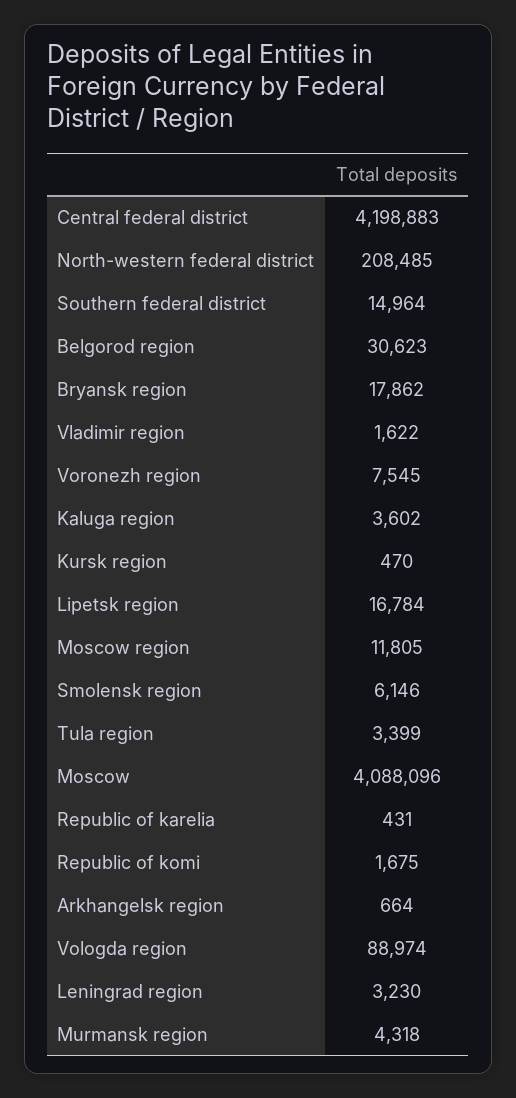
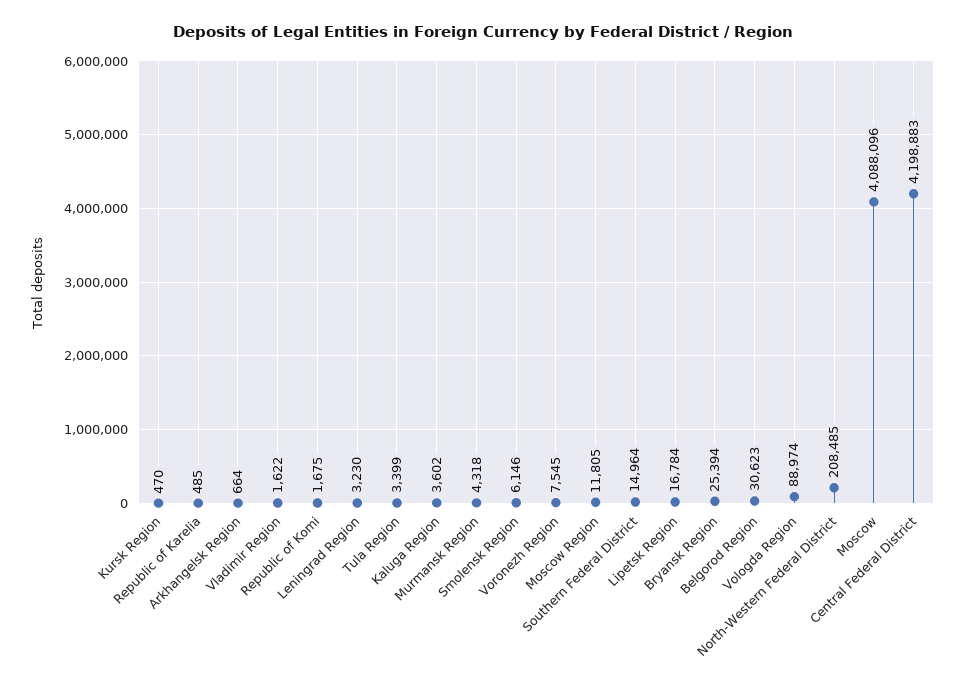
Bryansk region: 17862 -> 25394
Republic of karelia: 431 -> 485

